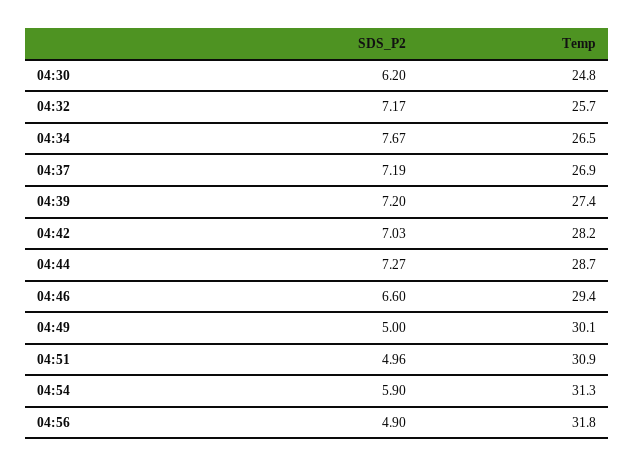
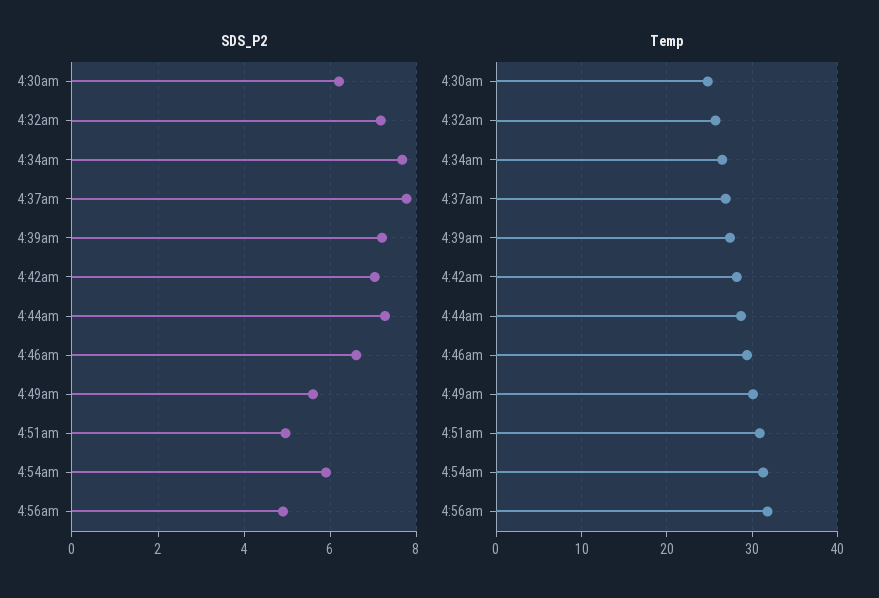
SDS_P2, 04:37: 7.19 -> 7.8
SDS_P2, 04:49: 5 -> 5.6

